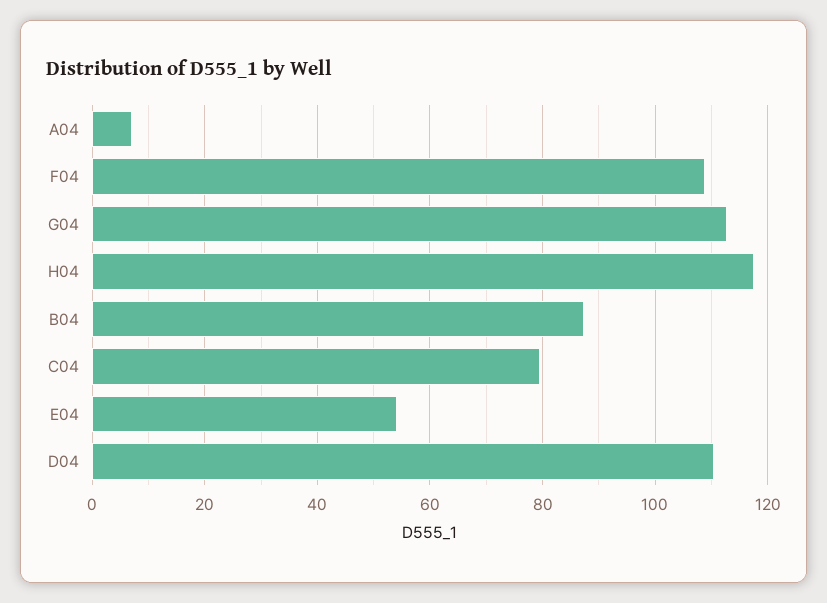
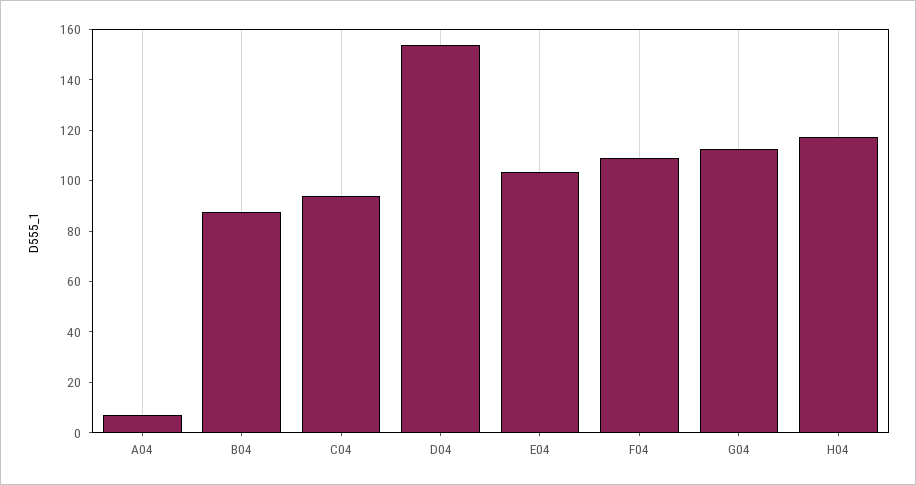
C04: 80 -> 95
E04: 54 -> 105
D04: 110 -> 155

